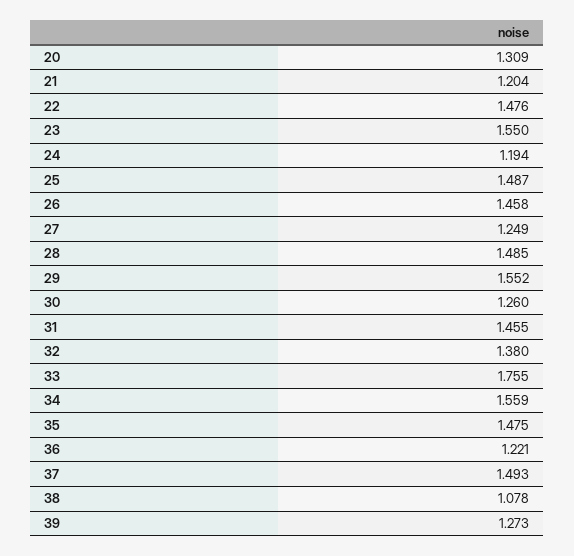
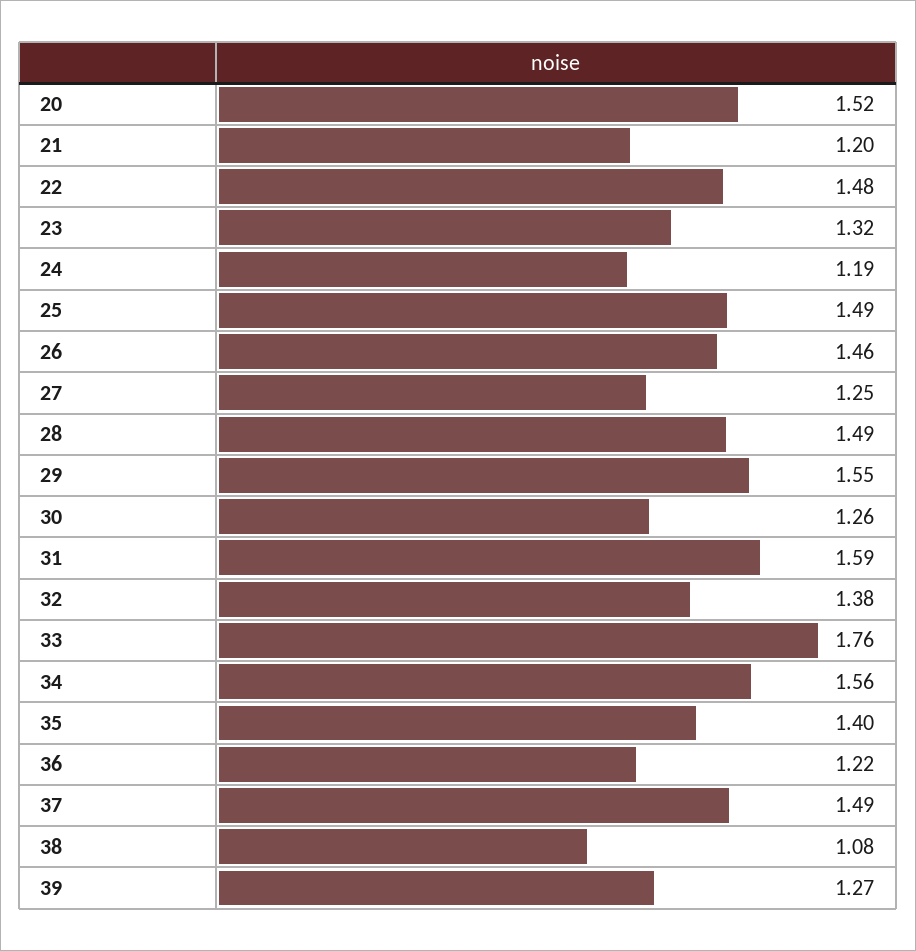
20: 1.309 -> 1.52
23: 1.55 -> 1.32
31: 1.455 -> 1.59
35: 1.475 -> 1.4

